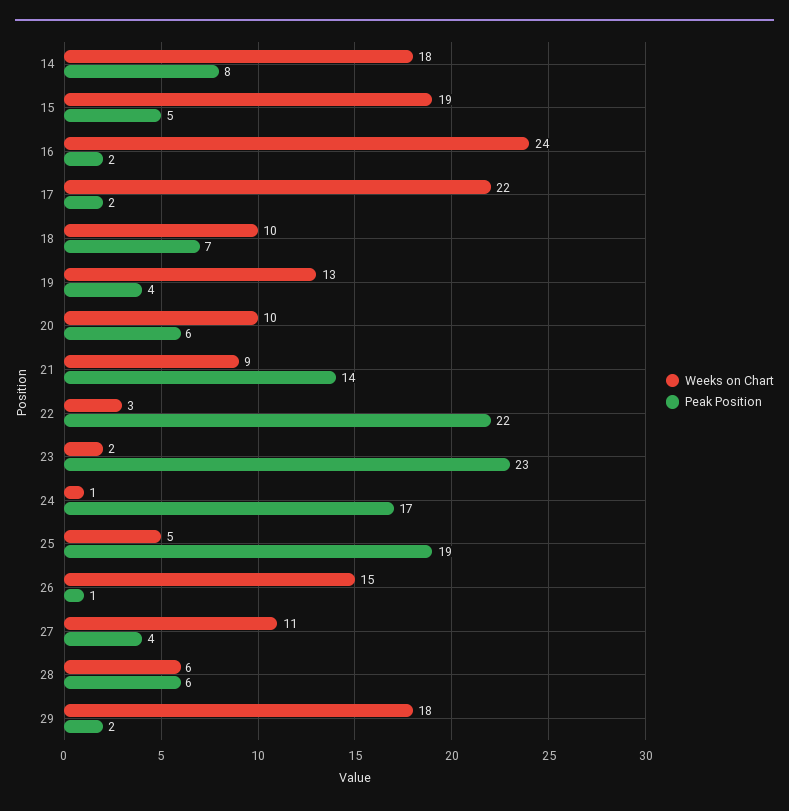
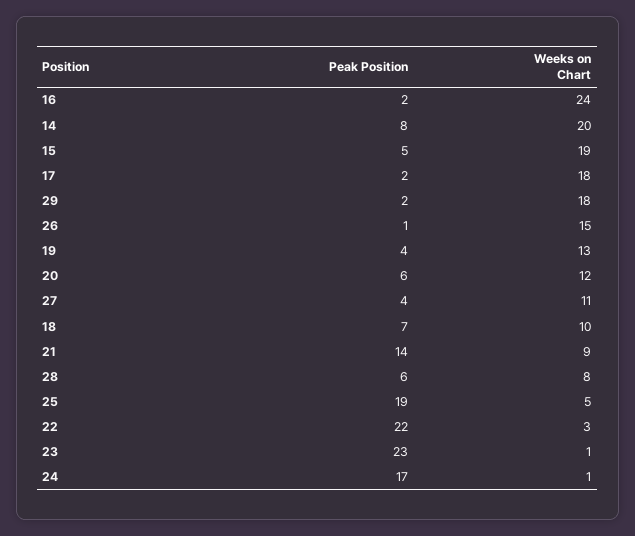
Weeks on Chart, 14: 18 -> 20
Weeks on Chart, 17: 22 -> 18
Weeks on Chart, 20: 10 -> 12
Weeks on Chart, 23: 2 -> 1
Weeks on Chart, 28: 6 -> 8

